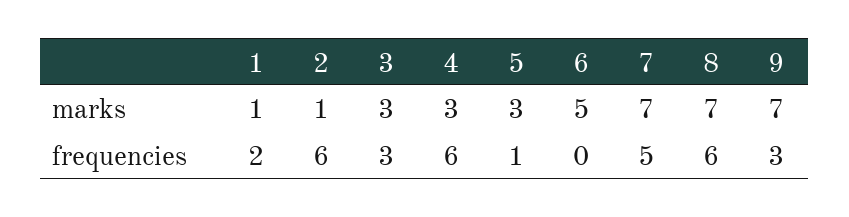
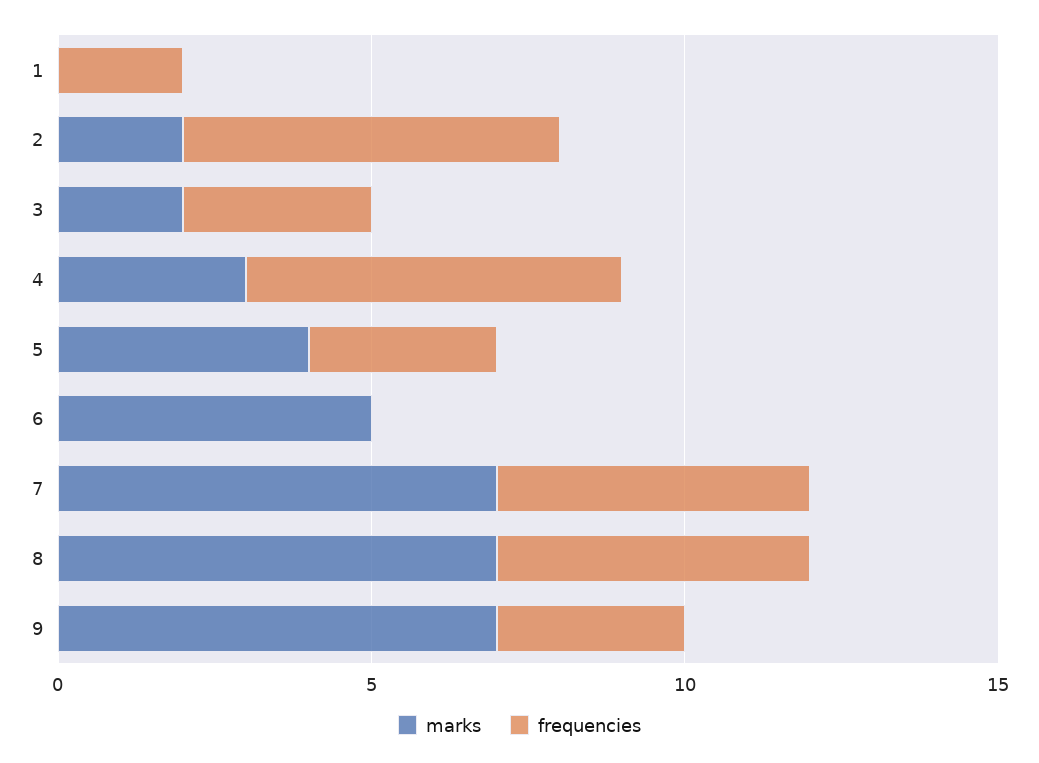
marks, 1: 1 -> 0
marks, 2: 1 -> 2
marks, 3: 3 -> 2
marks, 5: 3 -> 4
frequencies, 5: 1 -> 3
frequencies, 8: 6 -> 5

